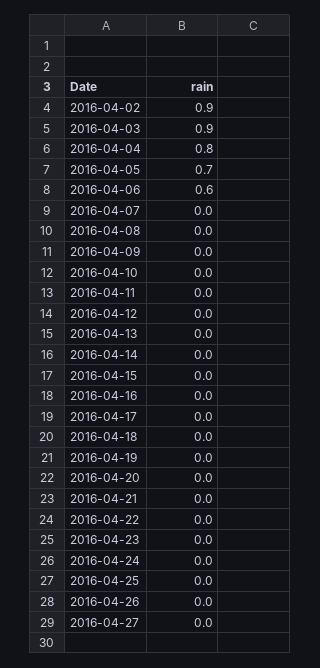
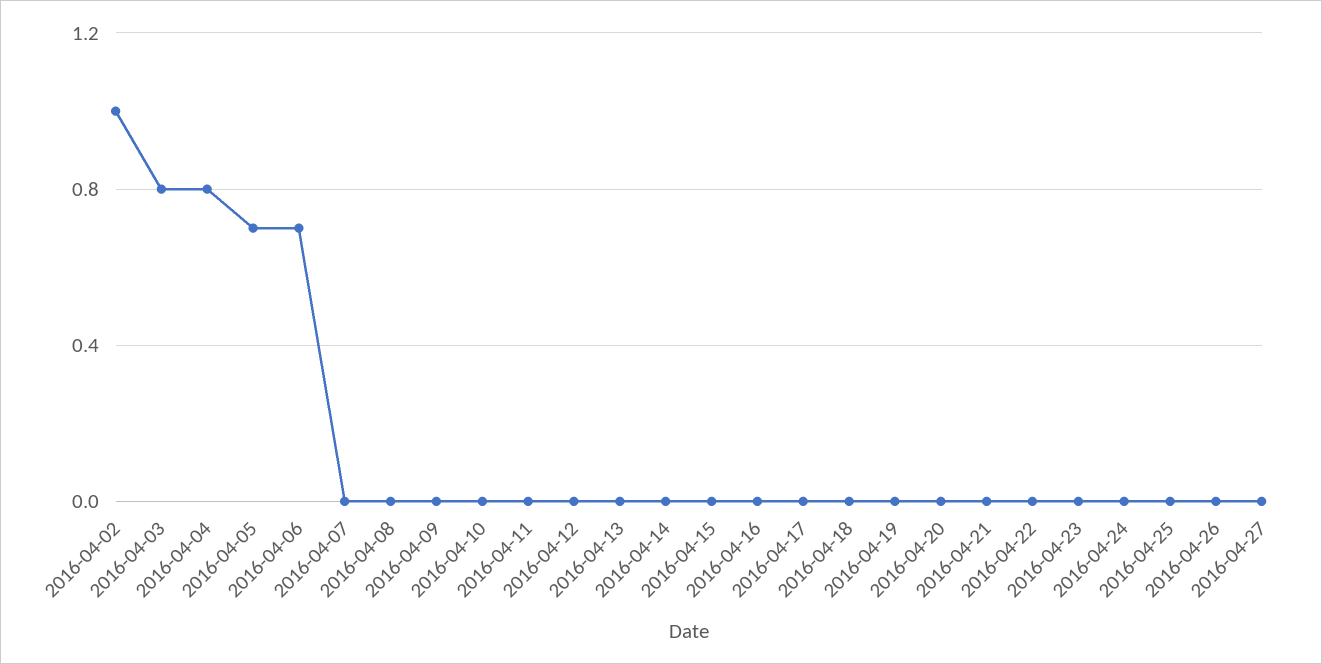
2016-04-02: 0.9 -> 1
2016-04-03: 0.9 -> 0.8
2016-04-06: 0.6 -> 0.7

